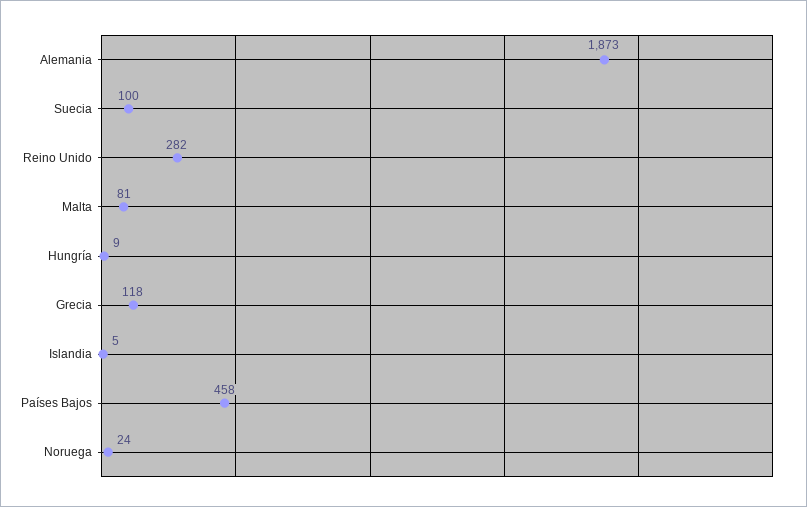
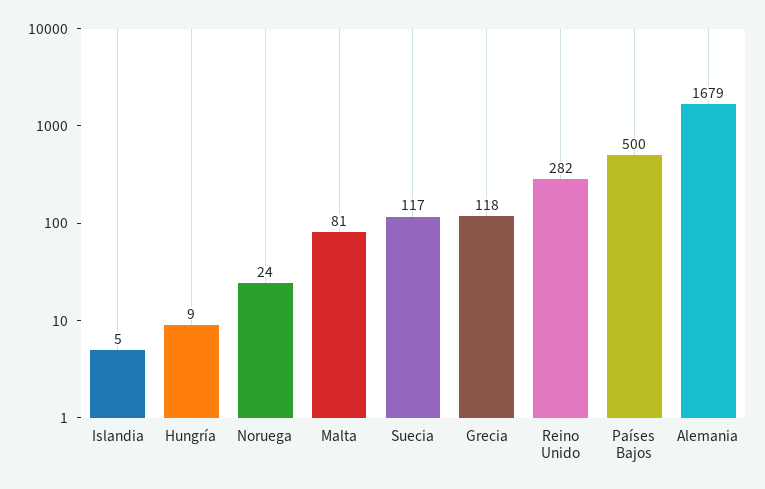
Alemania: 1873 -> 1679
Suecia: 100 -> 117
Países Bajos: 458 -> 500

